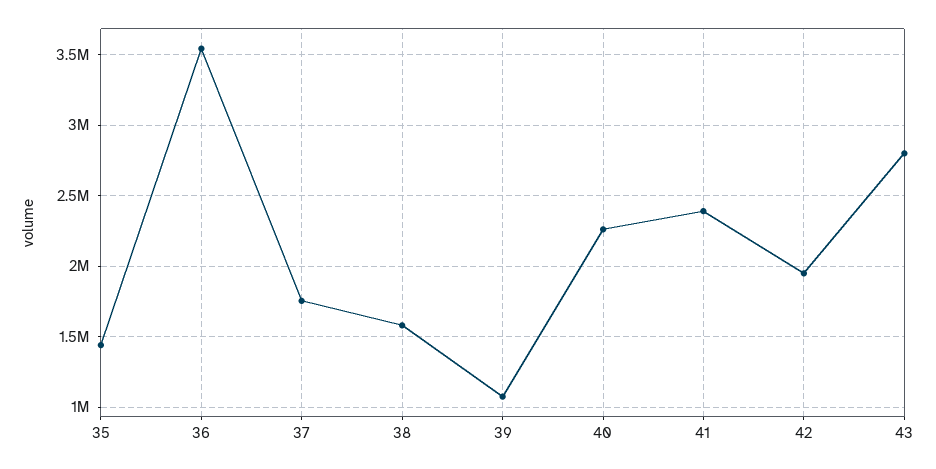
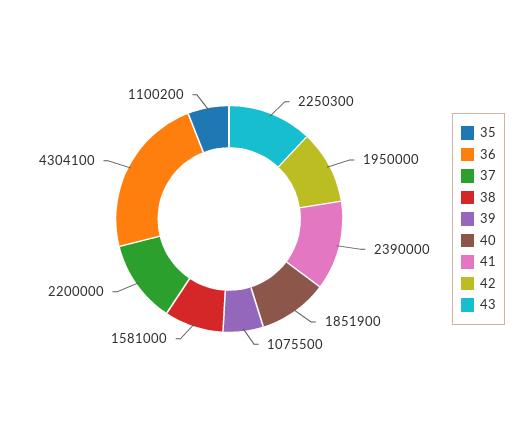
35: 1450000 -> 1100200
36: 3550000 -> 4304100
37: 1750000 -> 2200000
40: 2250000 -> 1851900
43: 2800000 -> 2250300

